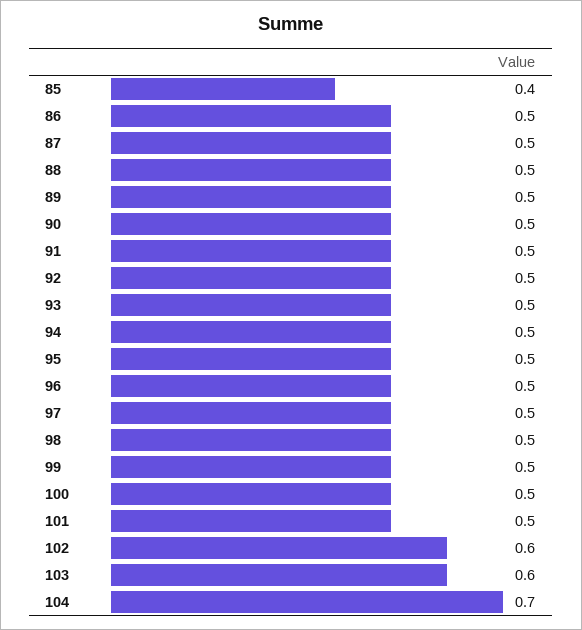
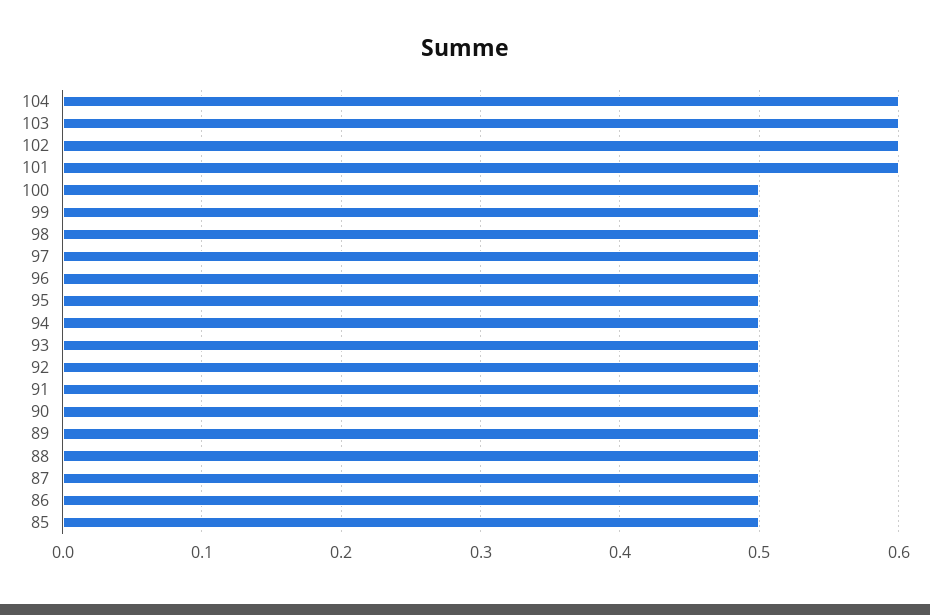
85: 0.4 -> 0.5
101: 0.5 -> 0.6
104: 0.7 -> 0.6

